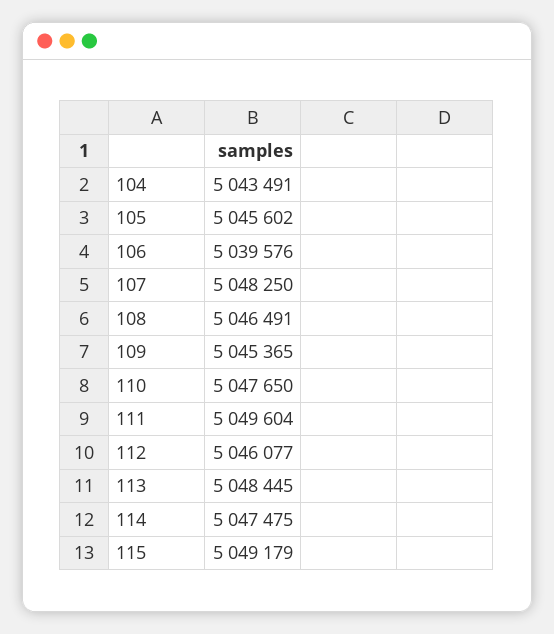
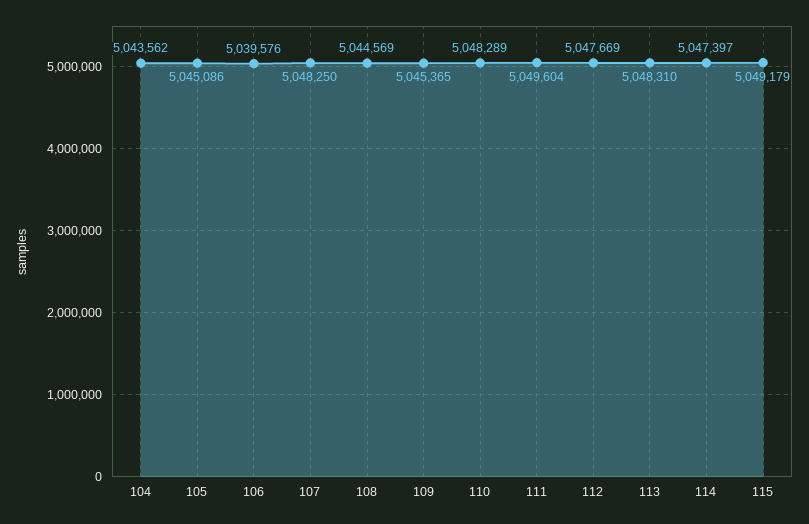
104: 5043491 -> 5043562
105: 5045602 -> 5045086
108: 5046491 -> 5044569
110: 5047650 -> 5048289
112: 5046077 -> 5047669
113: 5048445 -> 5048310
114: 5047475 -> 5047397

